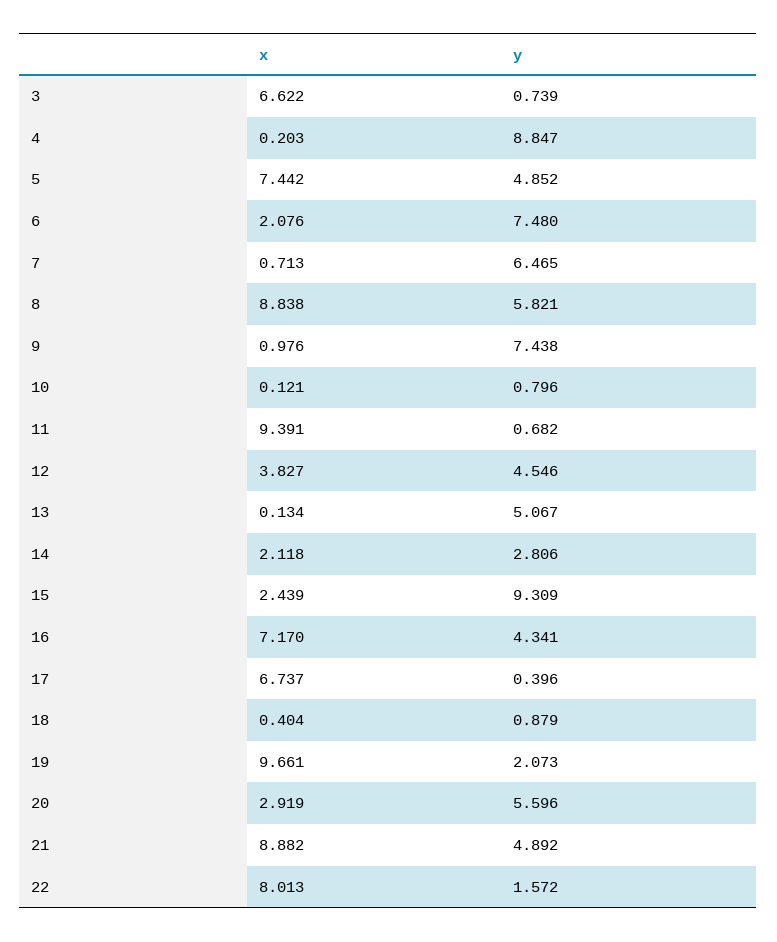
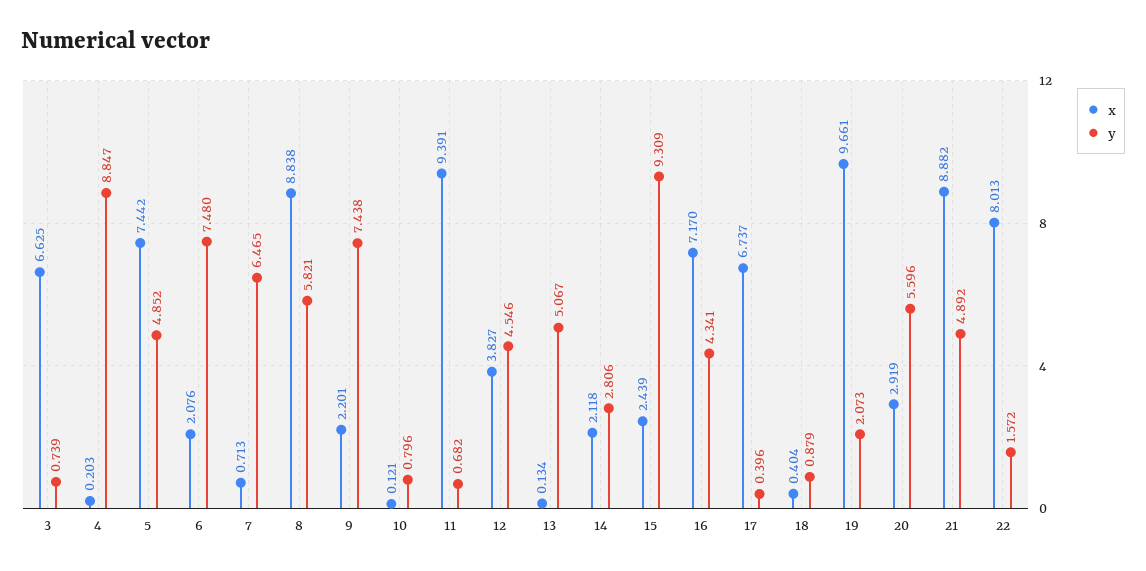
x, 3: 6.622 -> 6.625
x, 9: 0.976 -> 2.201

